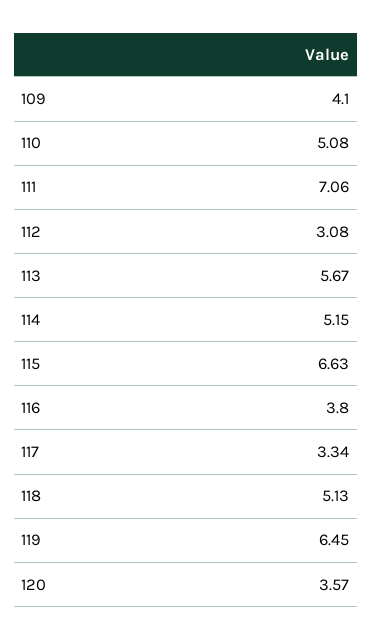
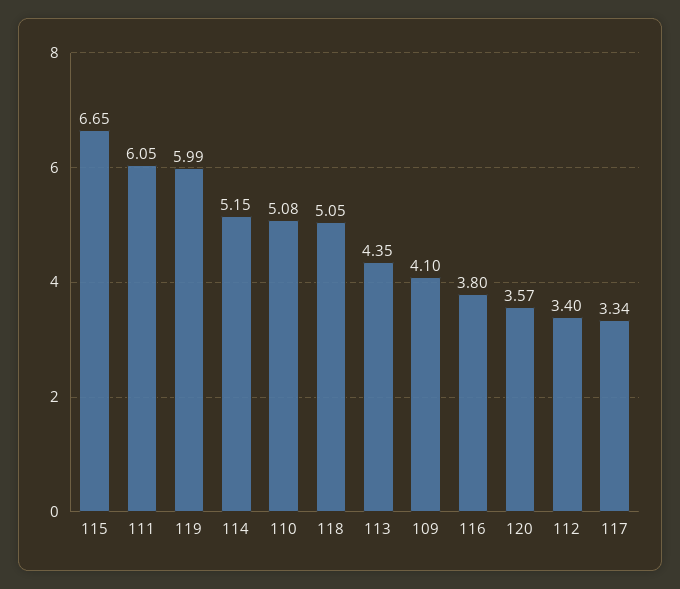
111: 7.06 -> 6.05
112: 3.08 -> 3.4
113: 5.67 -> 4.35
115: 6.63 -> 6.65
118: 5.13 -> 5.05
119: 6.45 -> 5.99

